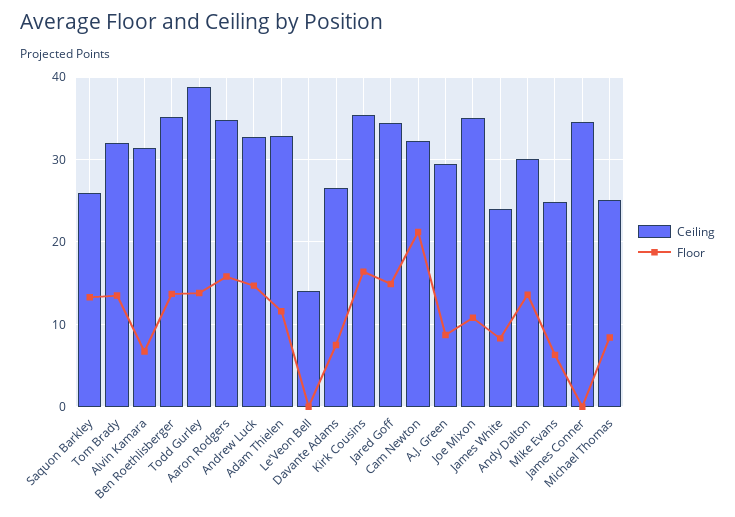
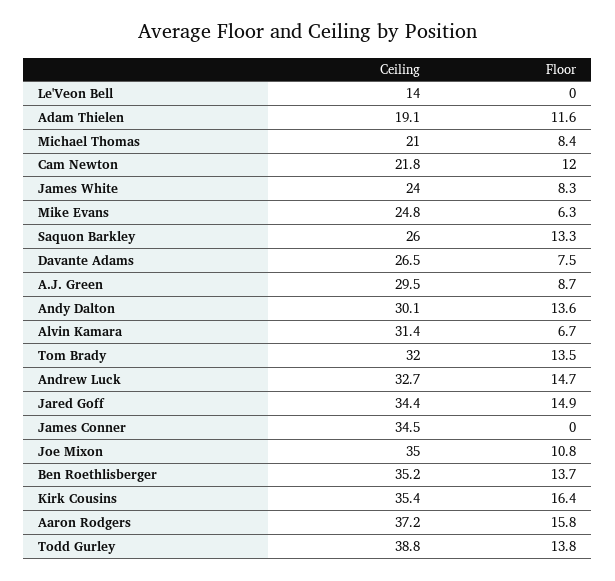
Ceiling, Aaron Rodgers: 35 -> 37.2
Ceiling, Adam Thielen: 33 -> 19.1
Ceiling, Cam Newton: 32 -> 21.8
Floor, Cam Newton: 21 -> 12
Ceiling, Michael Thomas: 25 -> 21

